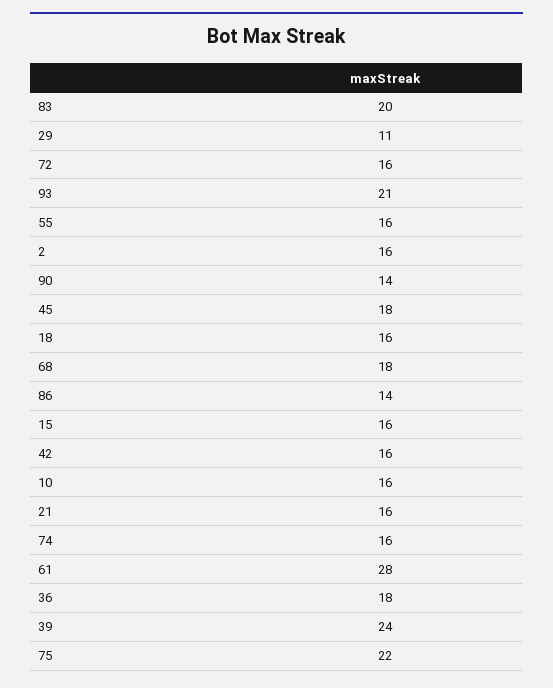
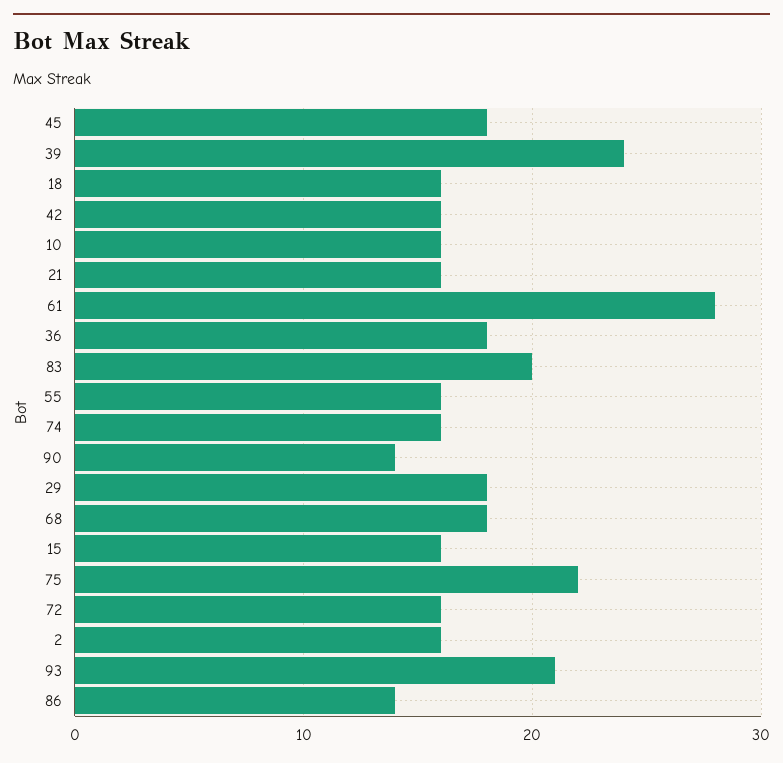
29: 11 -> 18

